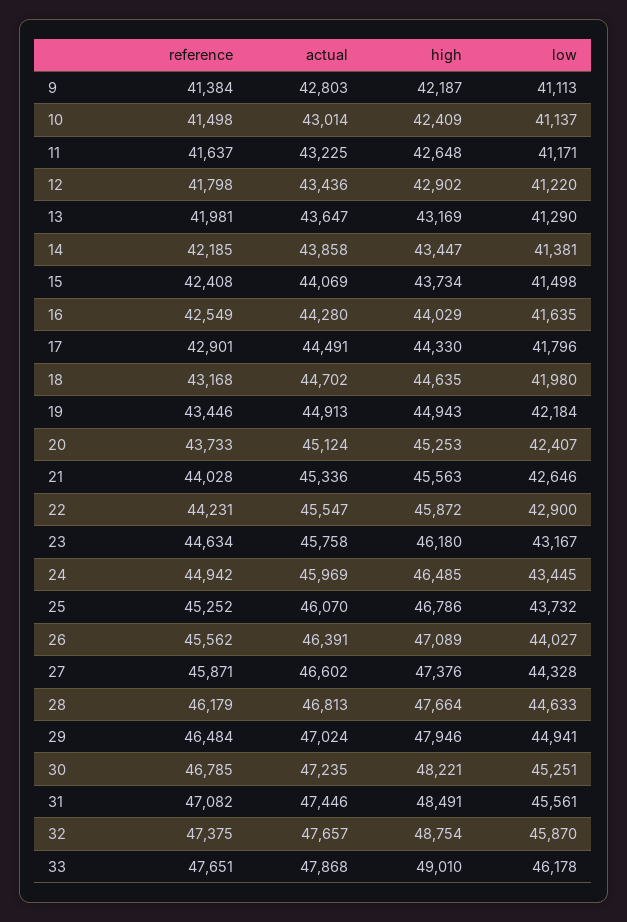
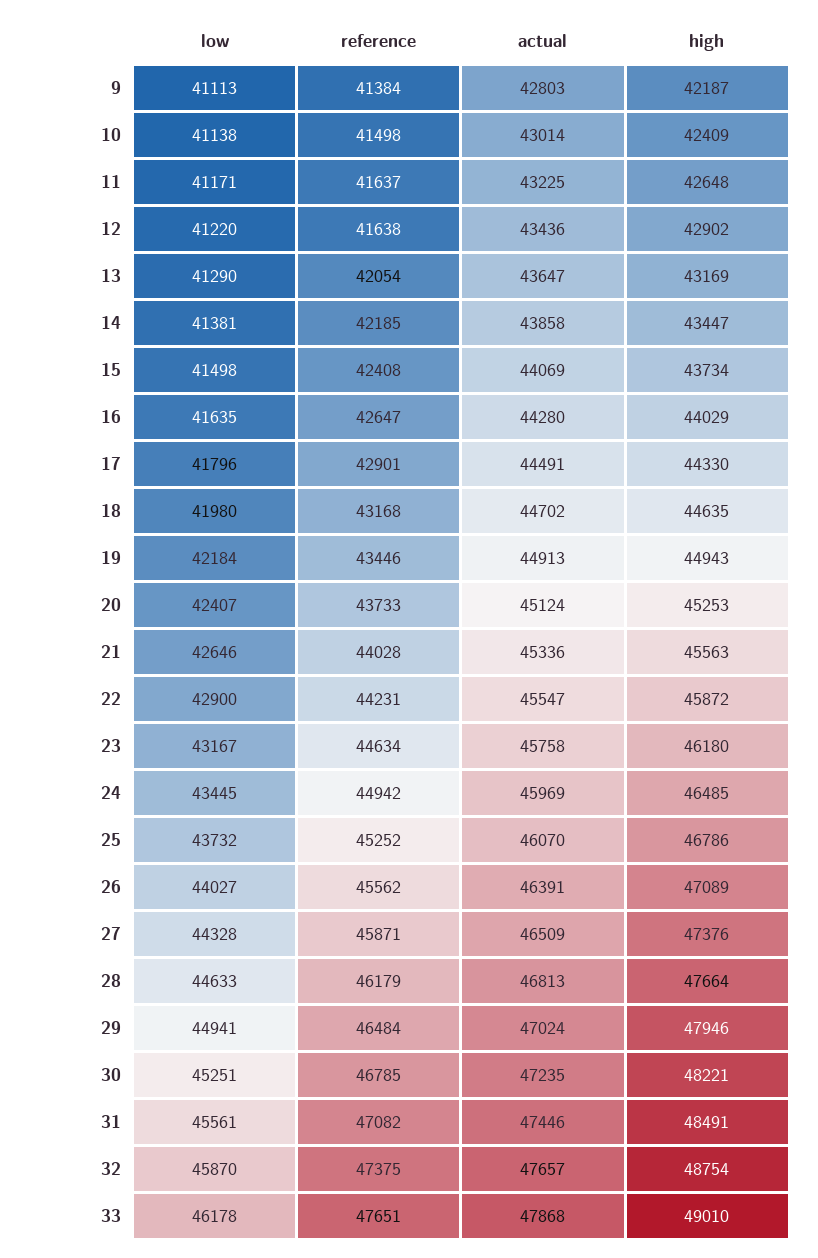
low, 10: 41137 -> 41138
reference, 12: 41798 -> 41638
reference, 13: 41981 -> 42054
reference, 16: 42549 -> 42647
actual, 27: 46602 -> 46509

